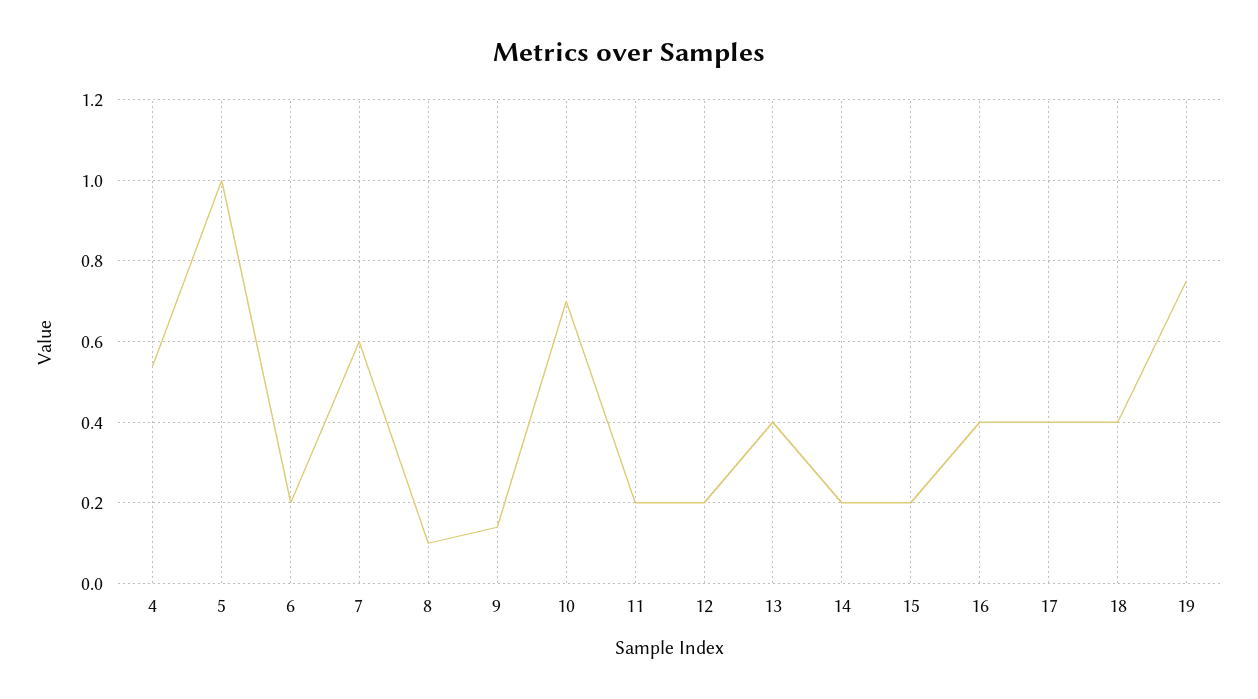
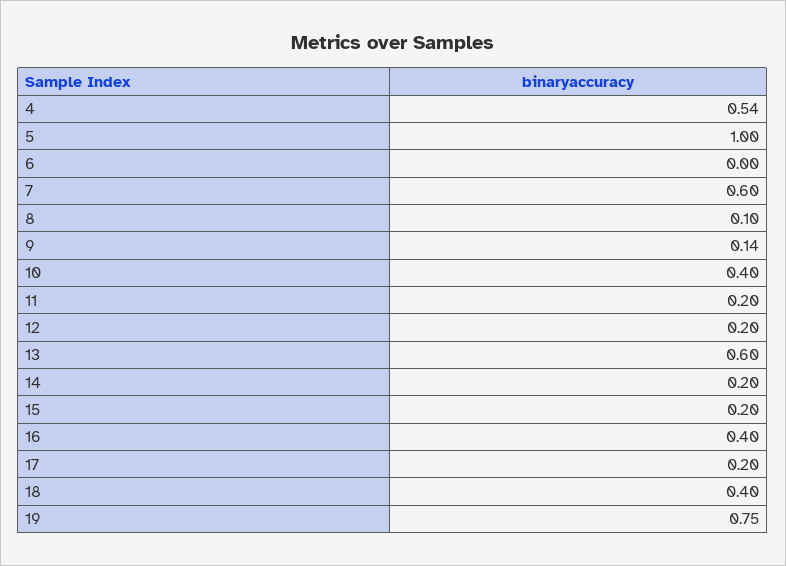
6: 0.2 -> 0
10: 0.7 -> 0.4
13: 0.4 -> 0.6
17: 0.4 -> 0.2

